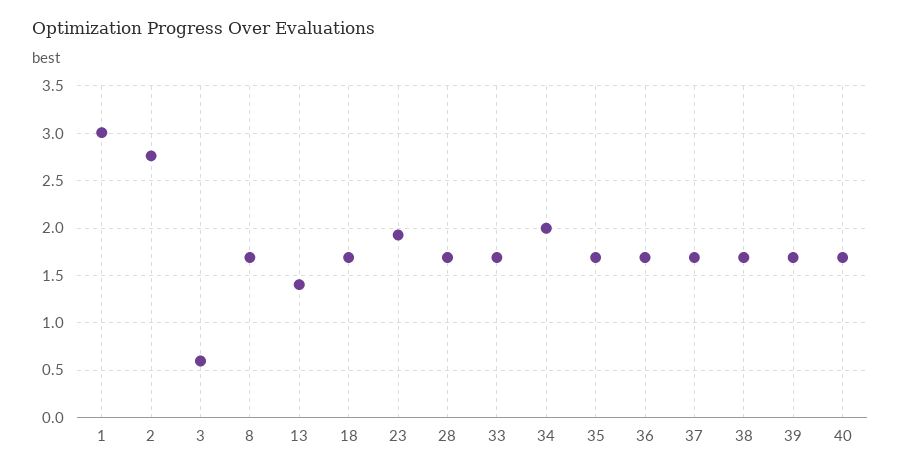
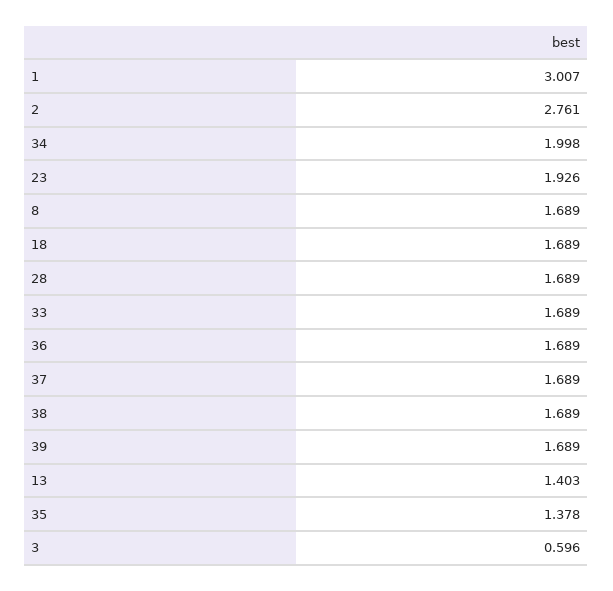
35: 1.7 -> 1.378
40: 1.7 -> none

